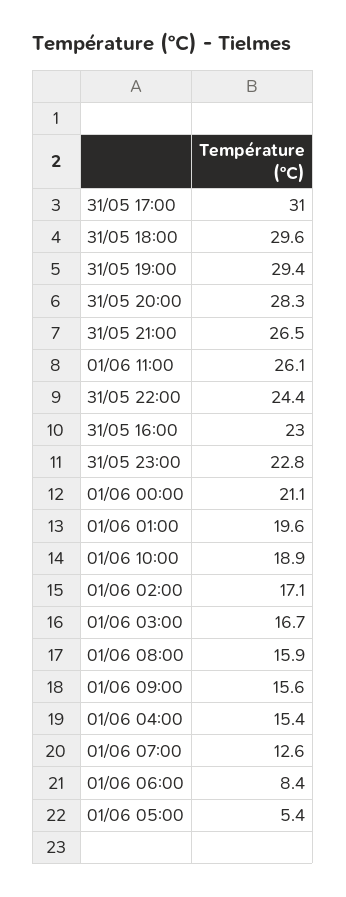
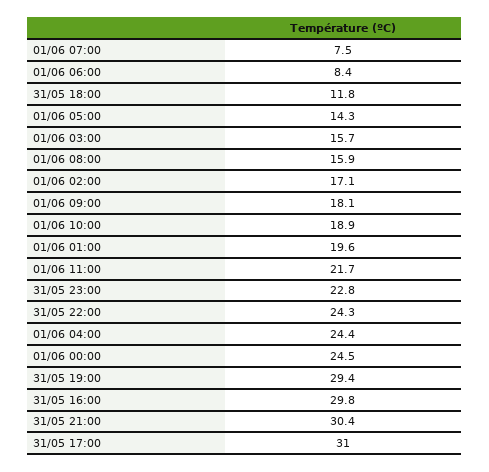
31/05 18:00: 29.6 -> 11.8
31/05 20:00: 28.3 -> none
31/05 21:00: 26.5 -> 30.4
01/06 11:00: 26.1 -> 21.7
31/05 22:00: 24.4 -> 24.3
31/05 16:00: 23 -> 29.8
01/06 00:00: 21.1 -> 24.5
01/06 03:00: 16.7 -> 15.7
01/06 09:00: 15.6 -> 18.1
01/06 04:00: 15.4 -> 24.4
01/06 07:00: 12.6 -> 7.5
01/06 05:00: 5.4 -> 14.3

